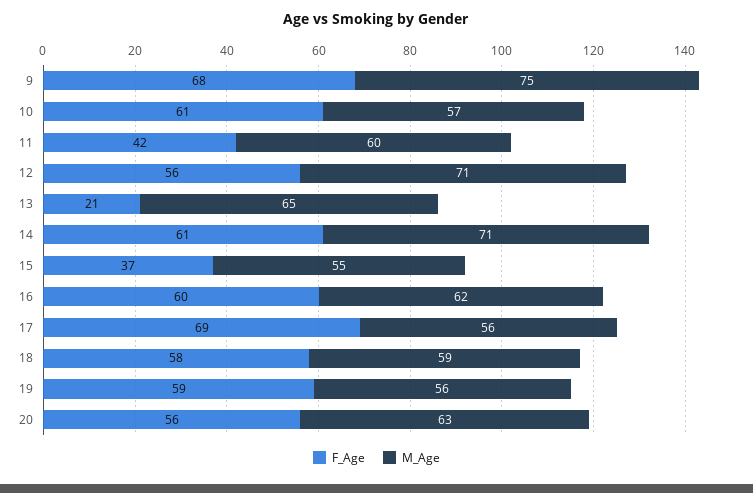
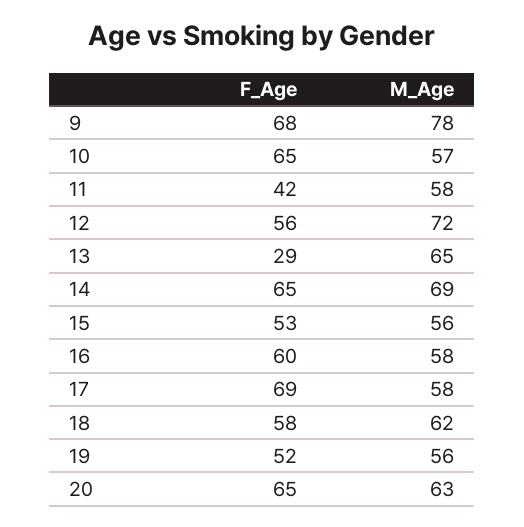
M_Age, 9: 75 -> 78
F_Age, 10: 61 -> 65
M_Age, 11: 60 -> 58
M_Age, 12: 71 -> 72
F_Age, 13: 21 -> 29
F_Age, 14: 61 -> 65
M_Age, 14: 71 -> 69
F_Age, 15: 37 -> 53
M_Age, 15: 55 -> 56
M_Age, 16: 62 -> 58
M_Age, 17: 56 -> 58
M_Age, 18: 59 -> 62
F_Age, 19: 59 -> 52
F_Age, 20: 56 -> 65

